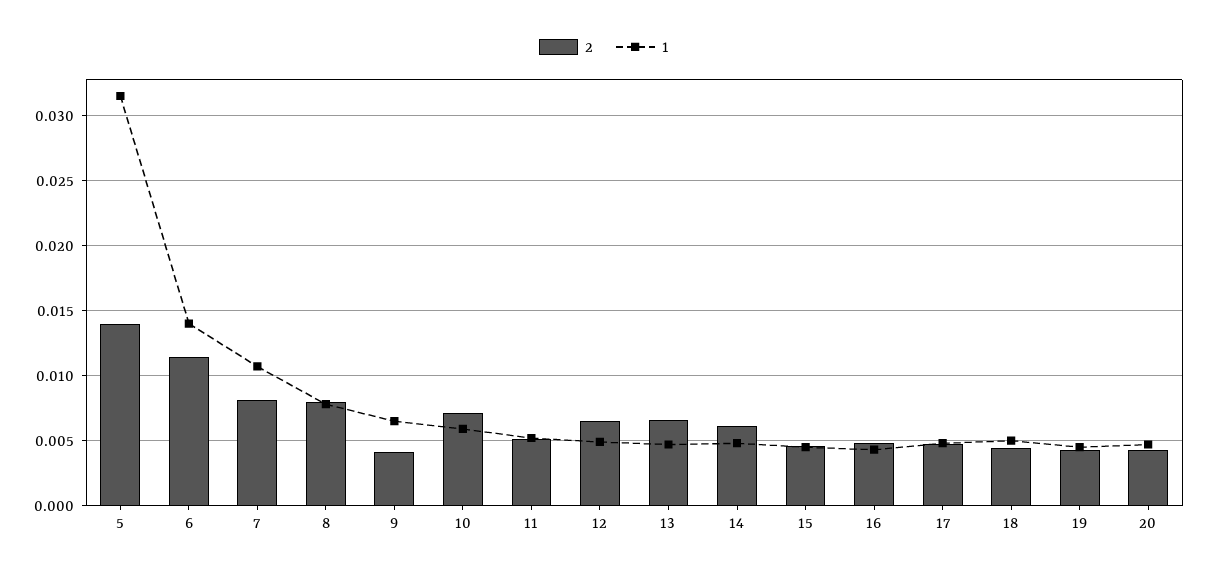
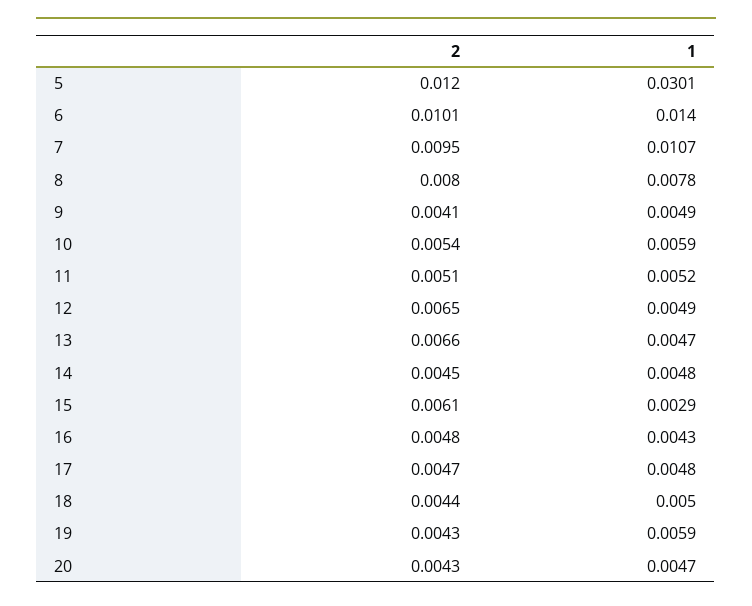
2, 5: 0.014 -> 0.012
1, 5: 0.0315 -> 0.0301
2, 6: 0.0115 -> 0.0101
2, 7: 0.008 -> 0.0095
1, 9: 0.0065 -> 0.0049
2, 10: 0.007 -> 0.0054
2, 14: 0.006 -> 0.0045
2, 15: 0.0045 -> 0.0061
1, 15: 0.0045 -> 0.0029
1, 19: 0.0045 -> 0.0059

